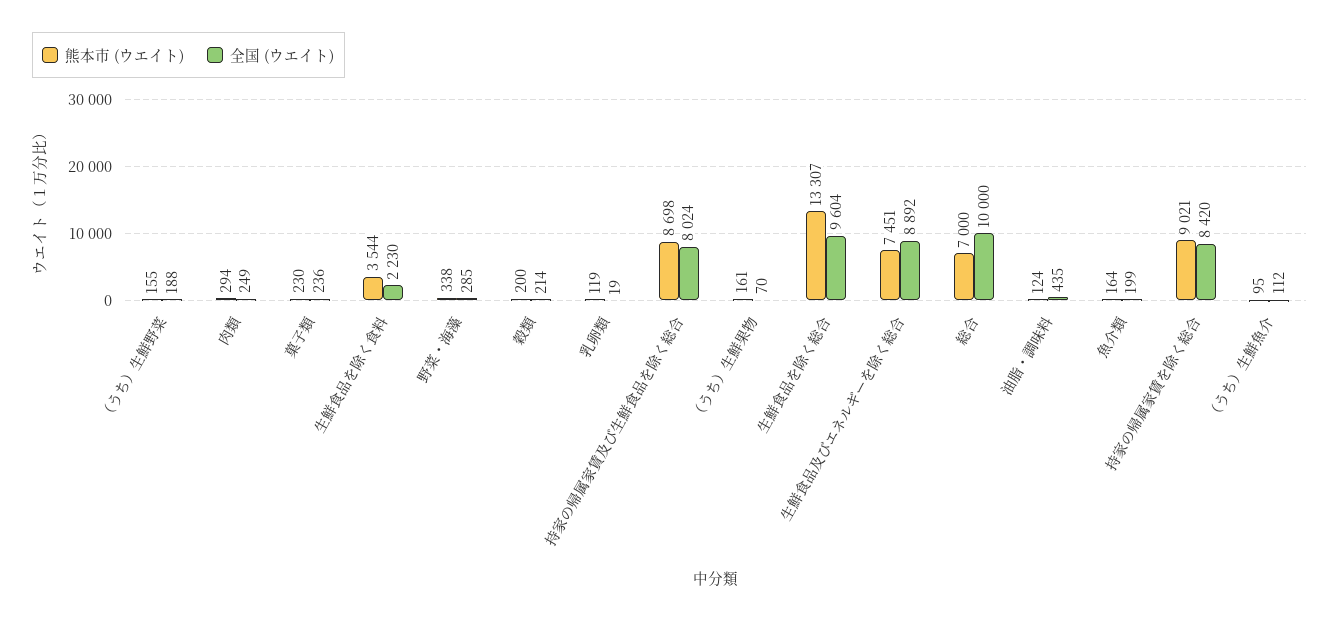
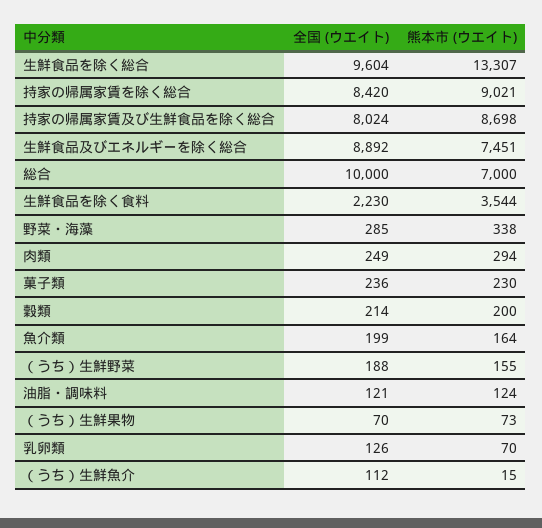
熊本市 (ウエイト), 乳卵類: 119 -> 70
全国 (ウエイト), 乳卵類: 19 -> 126
熊本市 (ウエイト), （うち）生鮮果物: 161 -> 73
全国 (ウエイト), 油脂・調味料: 435 -> 121
熊本市 (ウエイト), （うち）生鮮魚介: 95 -> 15

